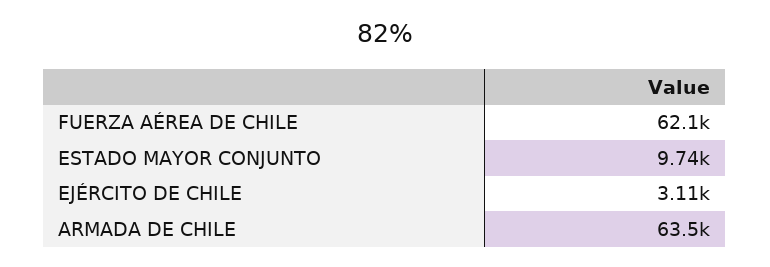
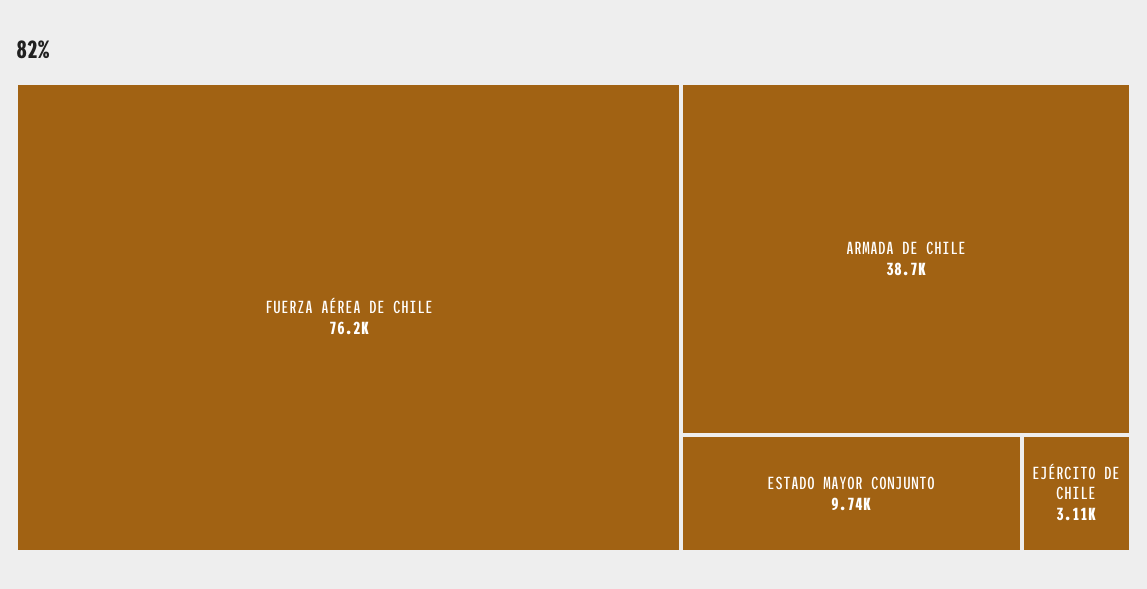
FUERZA AÉREA DE CHILE: 62100 -> 76200
ARMADA DE CHILE: 63500 -> 38700

